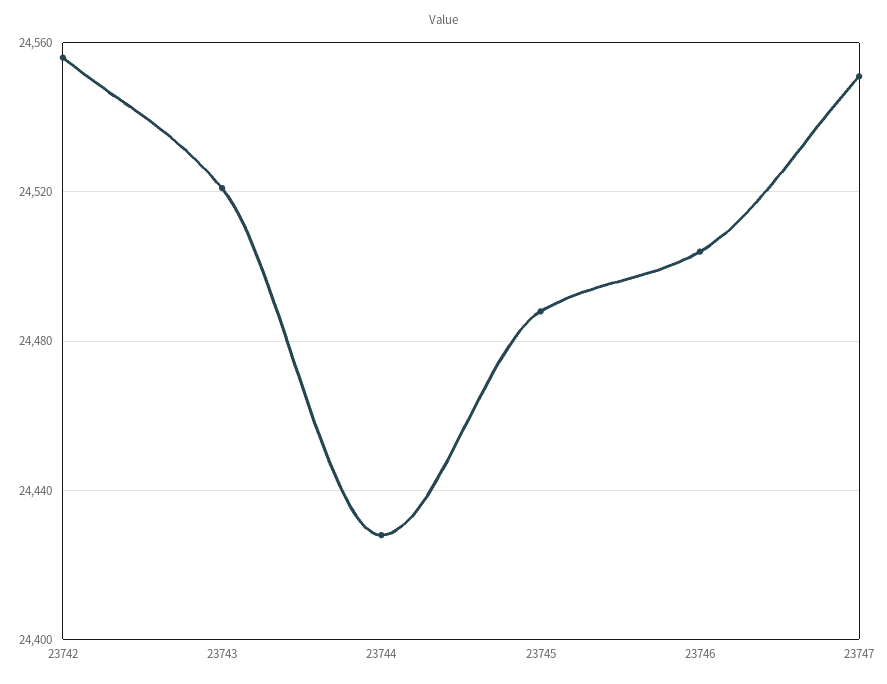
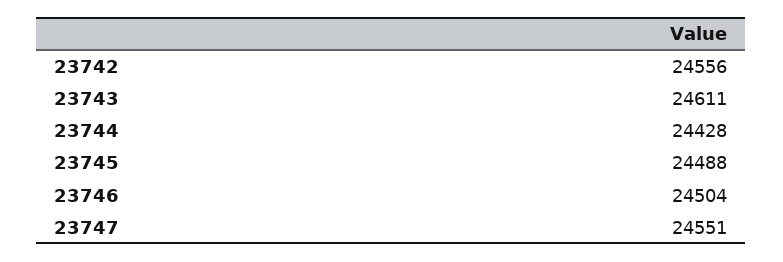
23743: 24520 -> 24611

